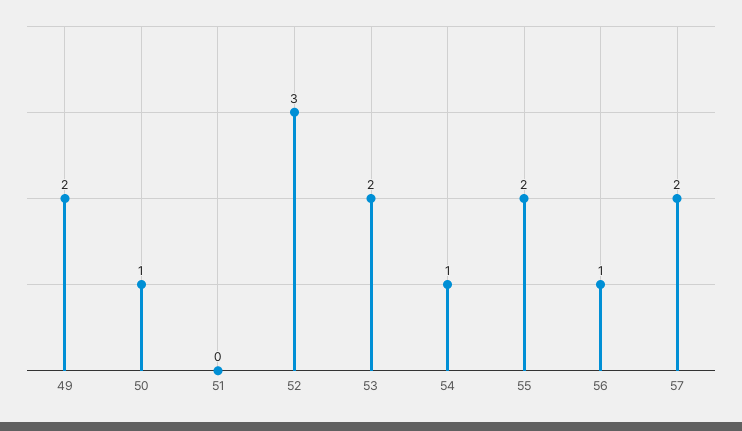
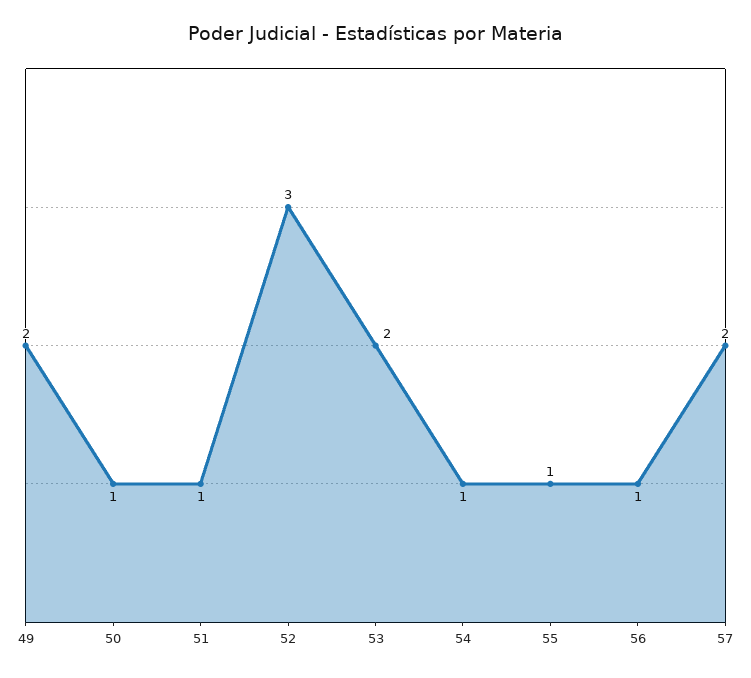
51: 0 -> 1
55: 2 -> 1

